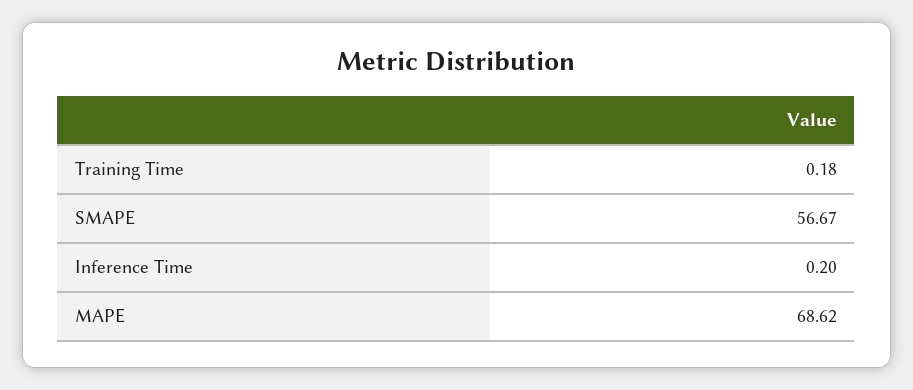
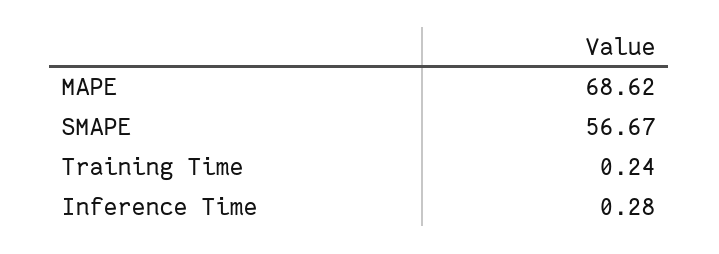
Training Time: 0.18 -> 0.24
Inference Time: 0.2 -> 0.28

